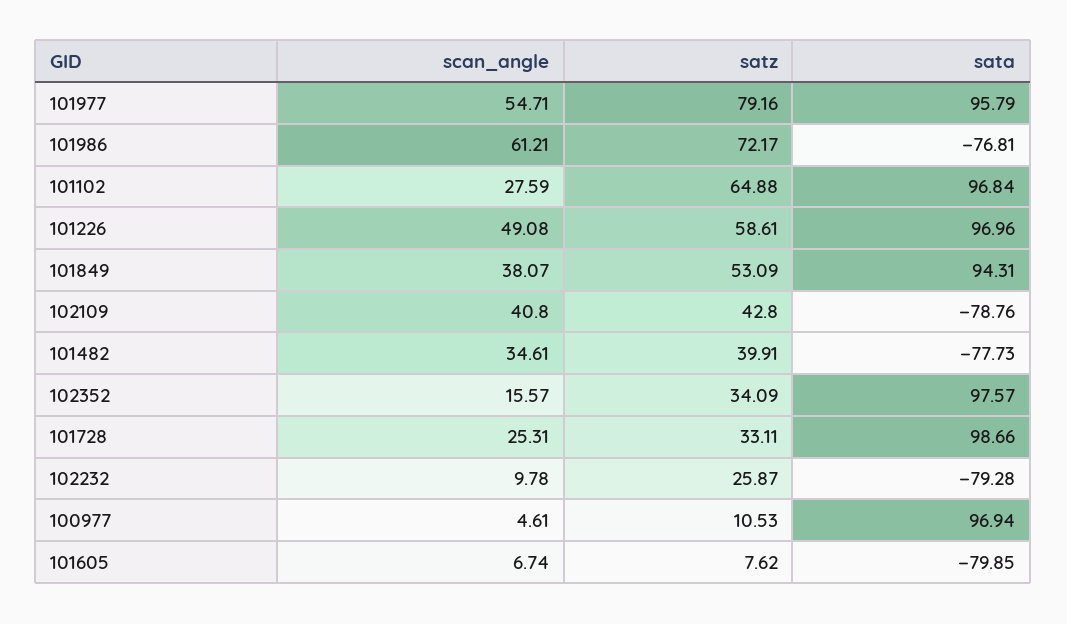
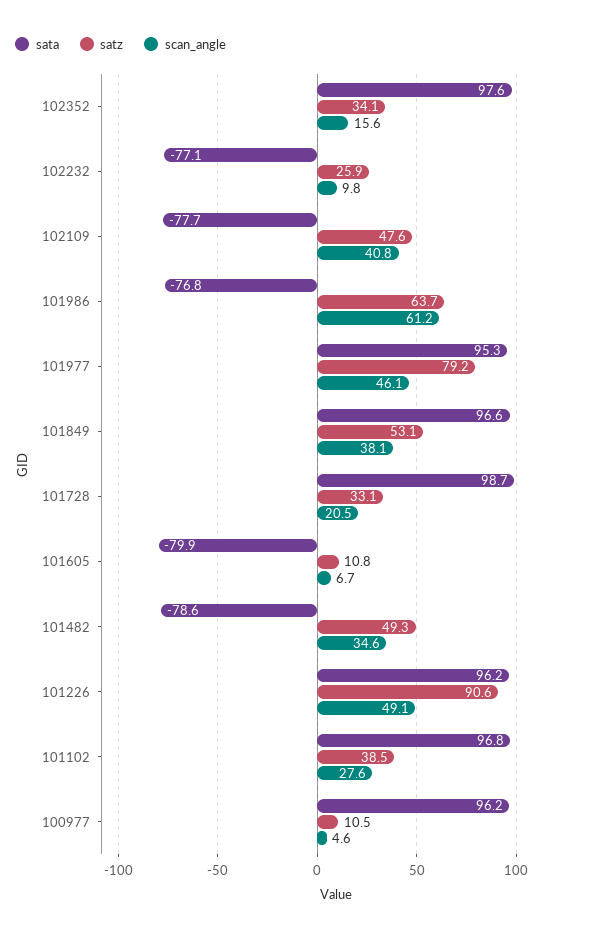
scan_angle, 101977: 54.71 -> 46.1
sata, 101977: 95.79 -> 95.3
satz, 101986: 72.17 -> 63.7
satz, 101102: 64.88 -> 38.5
satz, 101226: 58.61 -> 90.6
sata, 101226: 96.96 -> 96.2
sata, 101849: 94.31 -> 96.6
satz, 102109: 42.8 -> 47.6
sata, 102109: -78.76 -> -77.7
satz, 101482: 39.91 -> 49.3
sata, 101482: -77.73 -> -78.6
scan_angle, 101728: 25.31 -> 20.5
sata, 102232: -79.28 -> -77.1
sata, 100977: 96.94 -> 96.2
satz, 101605: 7.62 -> 10.8

